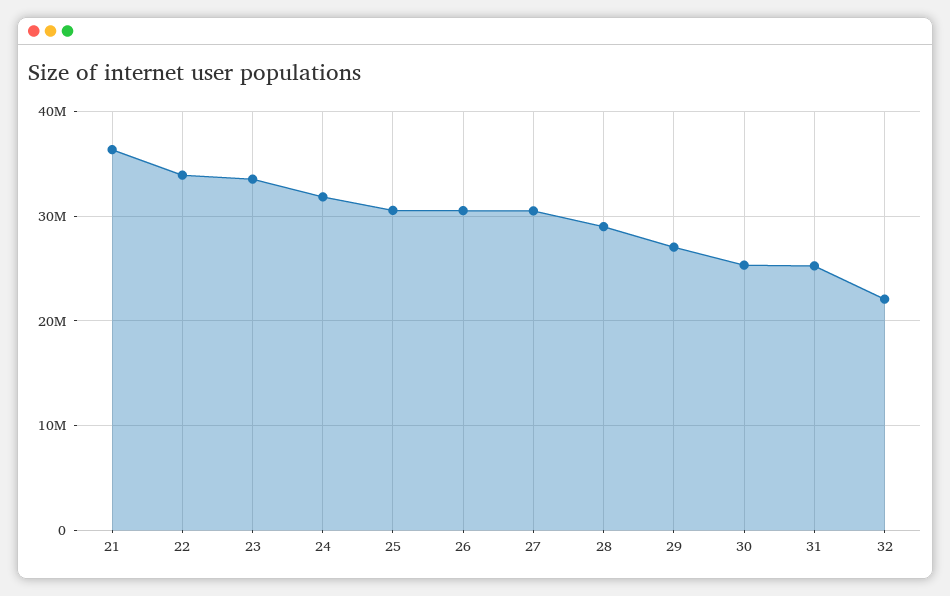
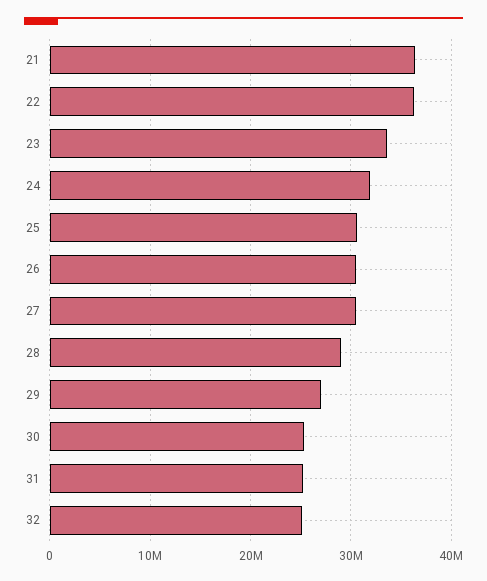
22: 34000000 -> 36000000
32: 22000000 -> 25000000

